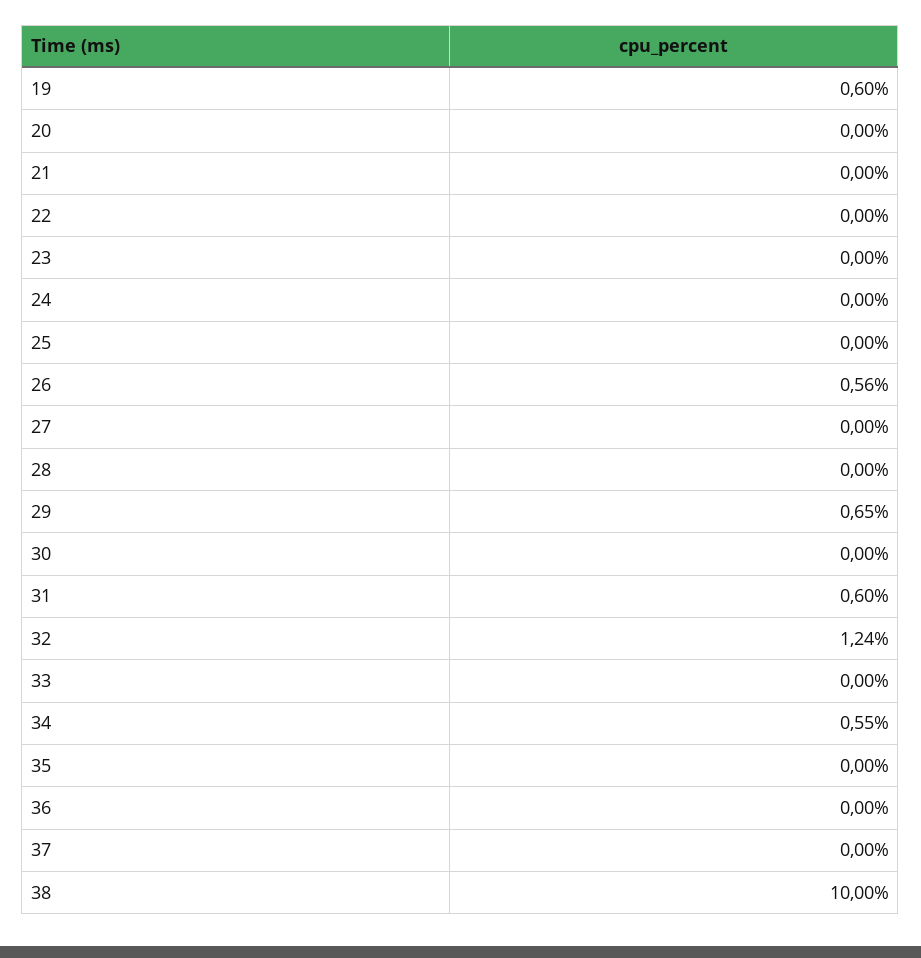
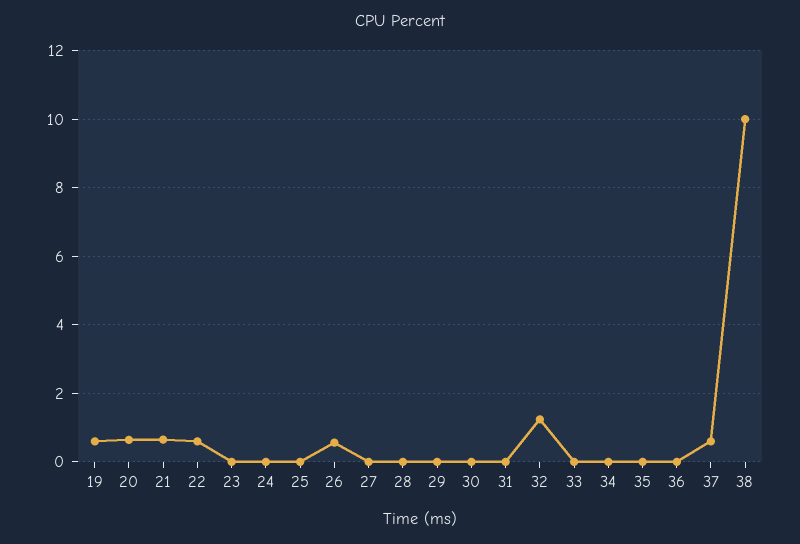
20: 0 -> 0.6
21: 0 -> 0.6
22: 0 -> 0.6
29: 0.65 -> 0
31: 0.6 -> 0
34: 0.55 -> 0
37: 0 -> 0.6

